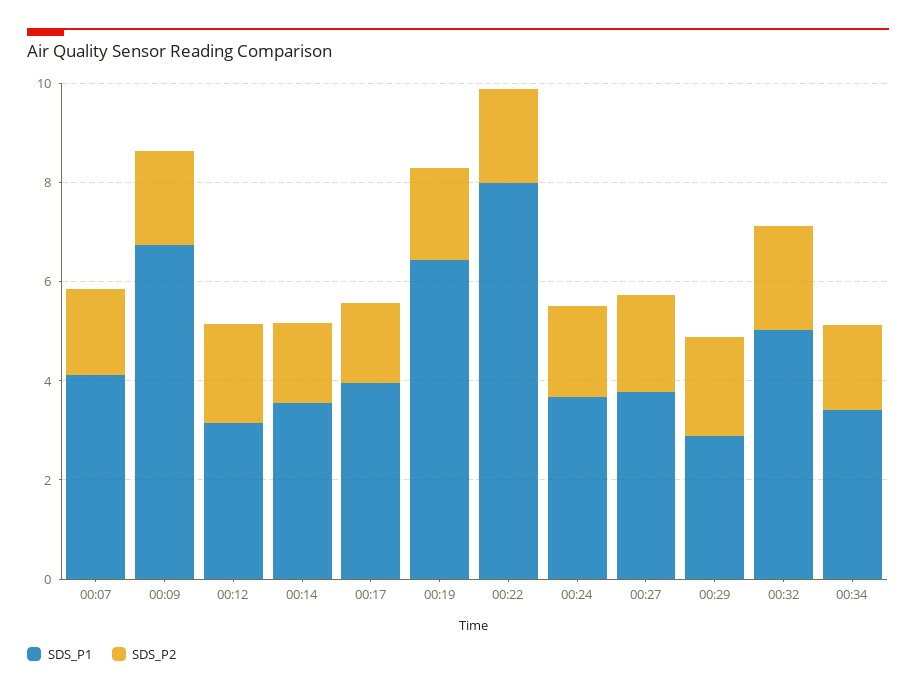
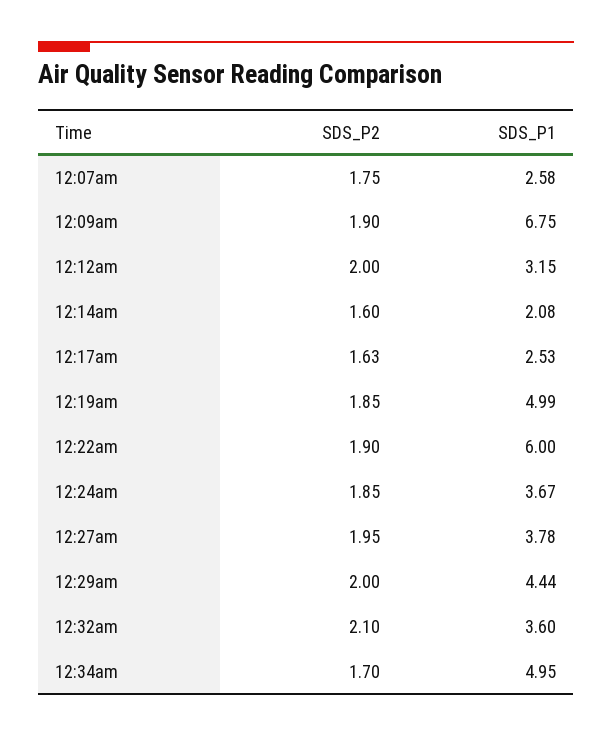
SDS_P1, 00:07: 4 -> 2.58
SDS_P1, 00:14: 3.5 -> 2.08
SDS_P1, 00:17: 4 -> 2.53
SDS_P1, 00:19: 6.5 -> 4.99
SDS_P1, 00:22: 8 -> 6
SDS_P1, 00:29: 3 -> 4.44
SDS_P1, 00:32: 5 -> 3.6
SDS_P1, 00:34: 3.5 -> 4.95

